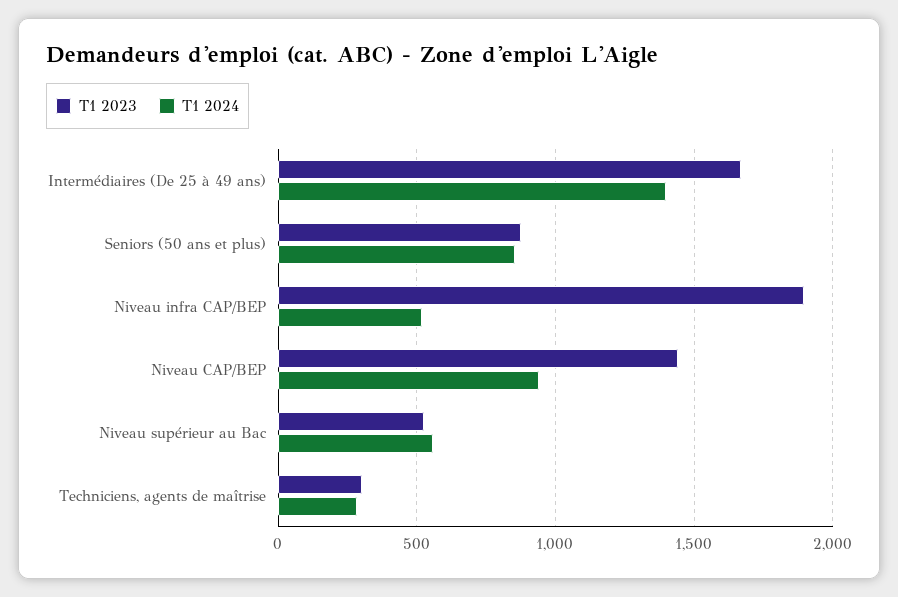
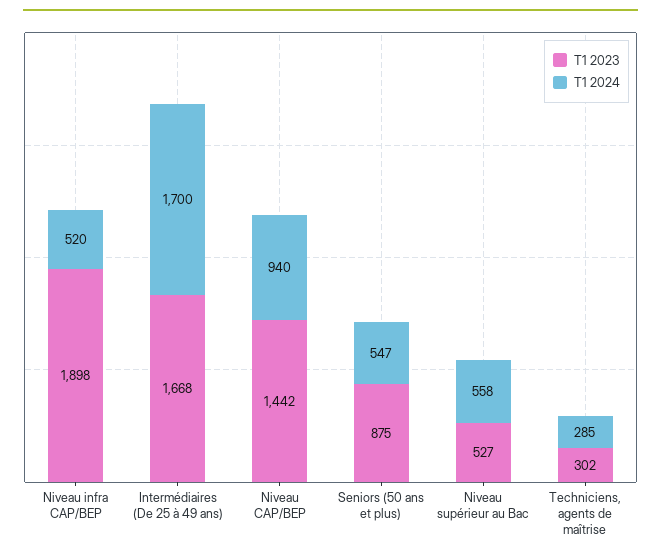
T1 2024, Intermédiaires (De 25 à 49 ans): 1400 -> 1700
T1 2024, Seniors (50 ans et plus): 850 -> 547

